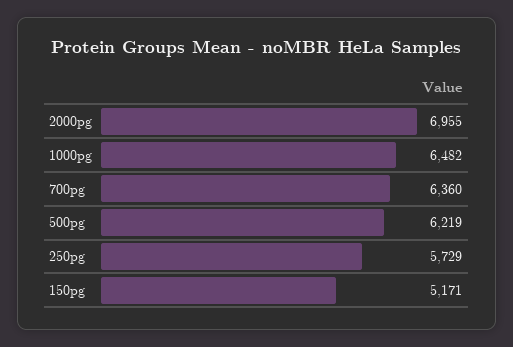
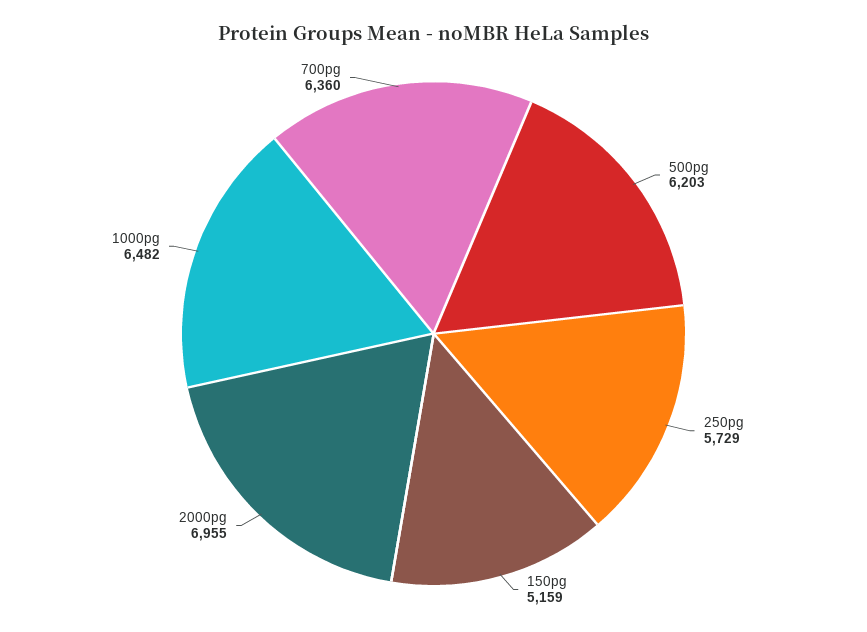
500pg: 6219 -> 6203
150pg: 5171 -> 5159

